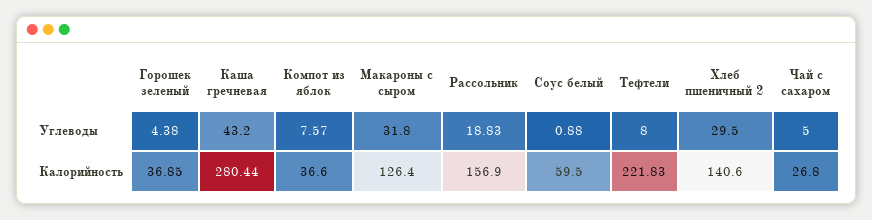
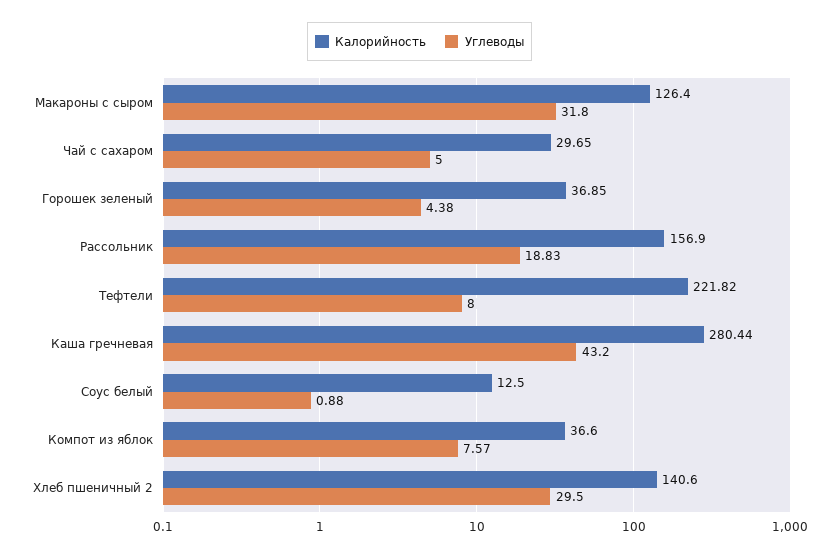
Калорийность, Соус белый: 59.5 -> 12.5
Калорийность, Тефтели: 221.83 -> 221.82
Калорийность, Чай с сахаром: 26.8 -> 29.65

